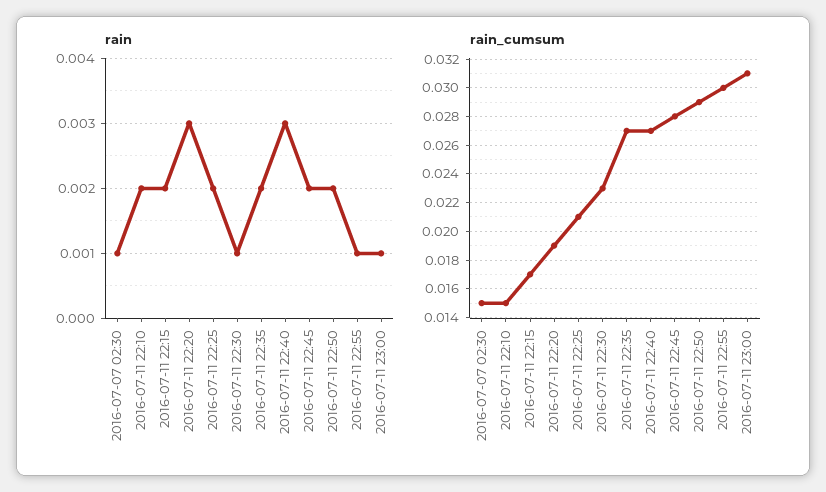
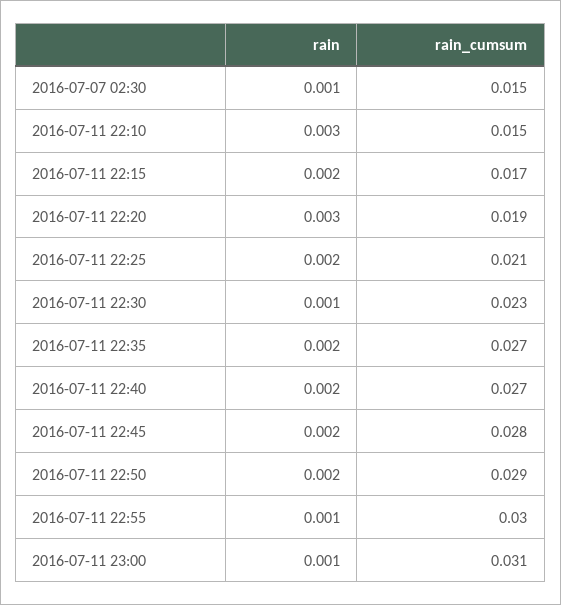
rain, 2016-07-11 22:10: 0.002 -> 0.003
rain, 2016-07-11 22:40: 0.003 -> 0.002

